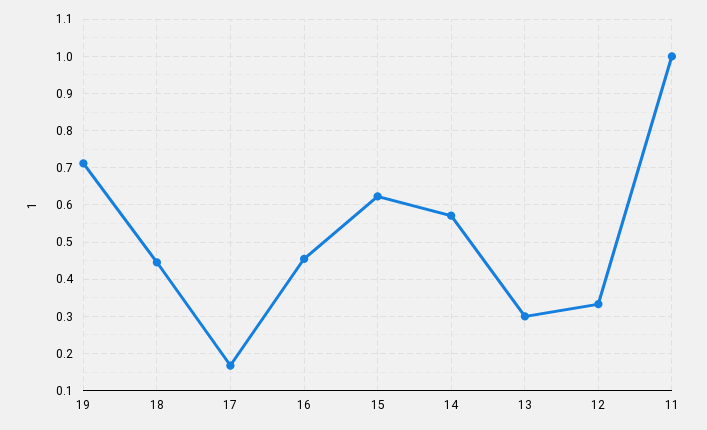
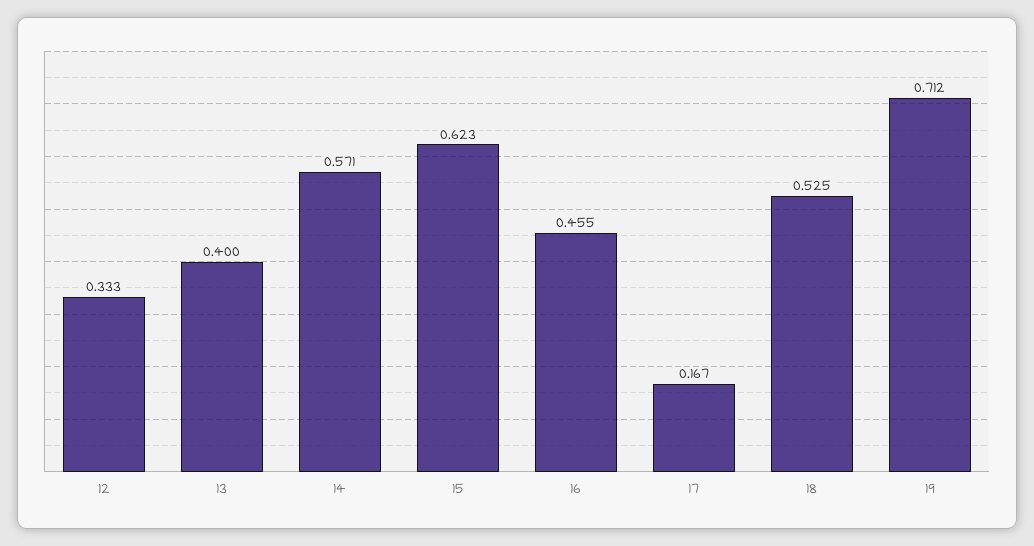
18: 0.44 -> 0.525
13: 0.3 -> 0.4
11: 1 -> none

